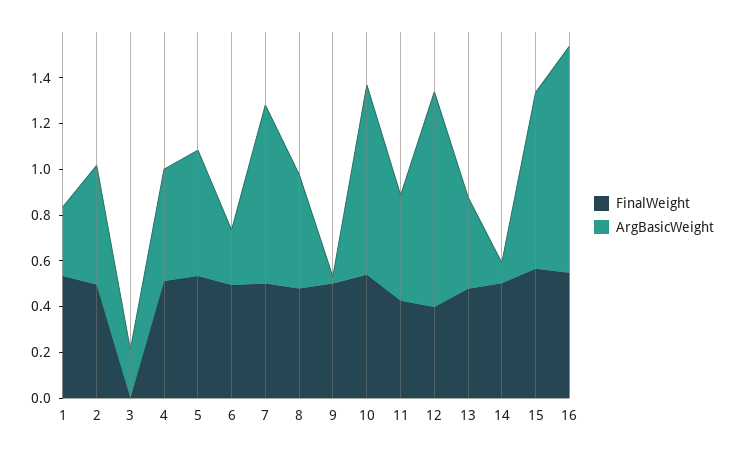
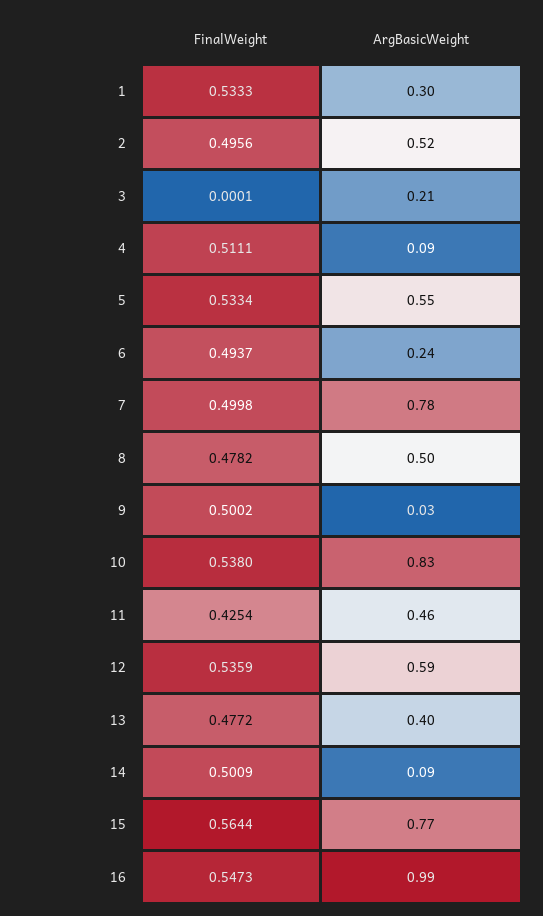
ArgBasicWeight, 4: 0.5 -> 0.09
FinalWeight, 12: 0.4 -> 0.5359
ArgBasicWeight, 12: 0.95 -> 0.59

